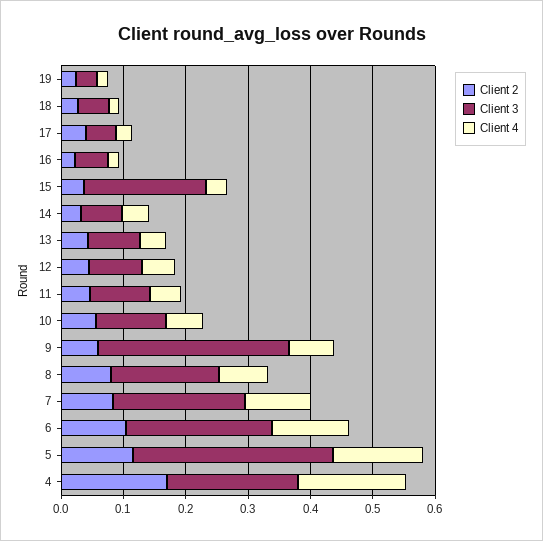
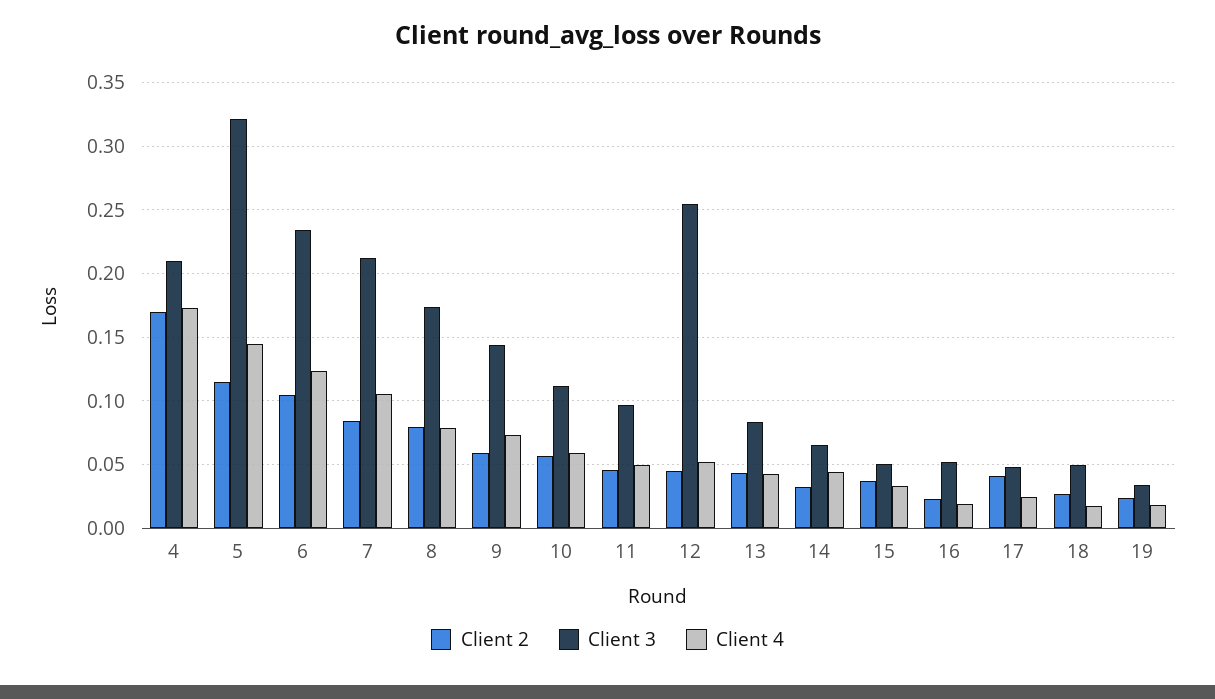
Client 3, 15: 0.2 -> 0.05
Client 3, 12: 0.08 -> 0.255
Client 3, 9: 0.3 -> 0.145

